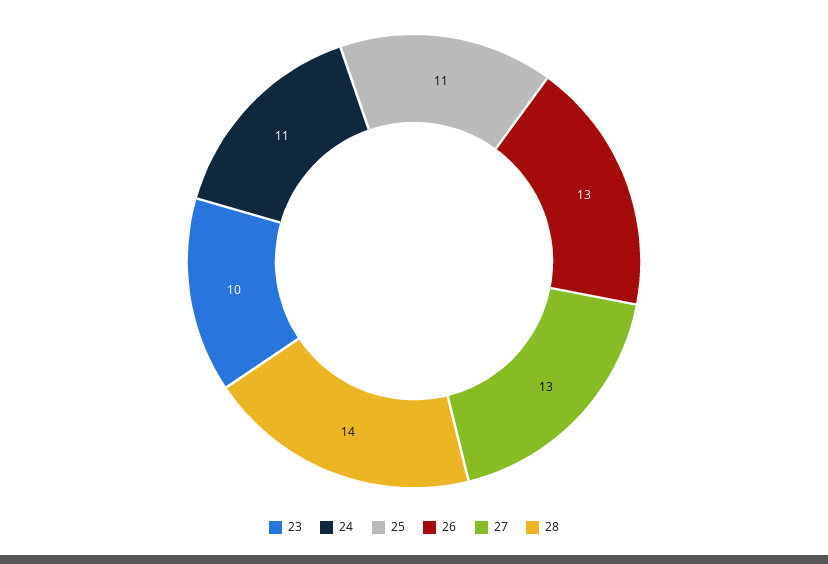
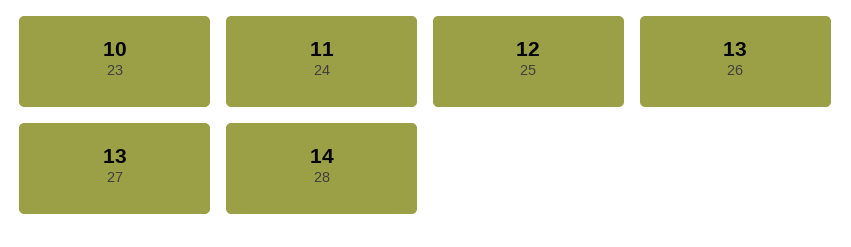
25: 11 -> 12

